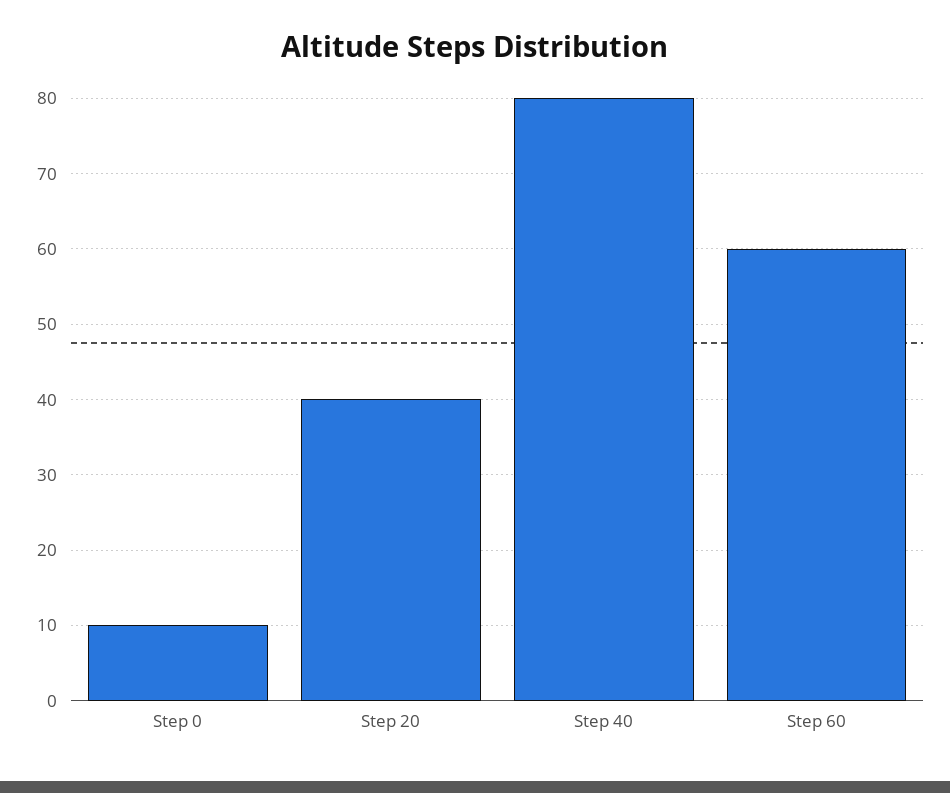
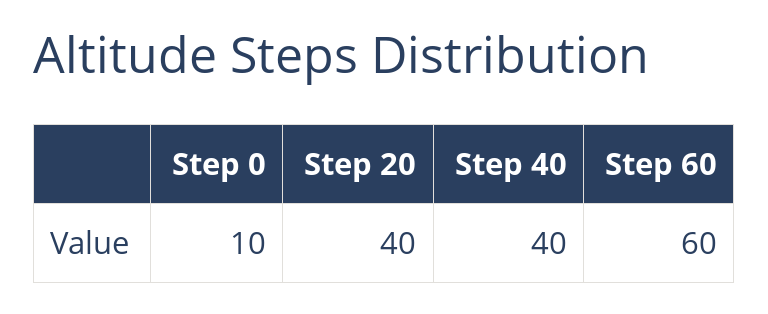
Step 40: 80 -> 40

